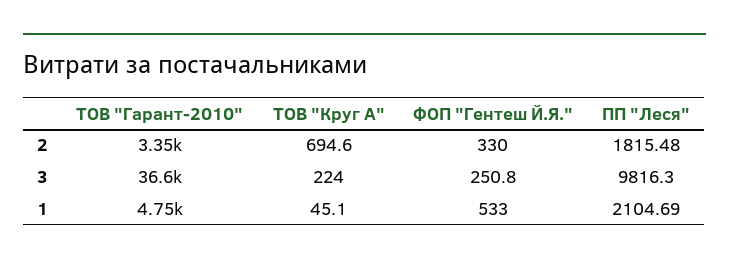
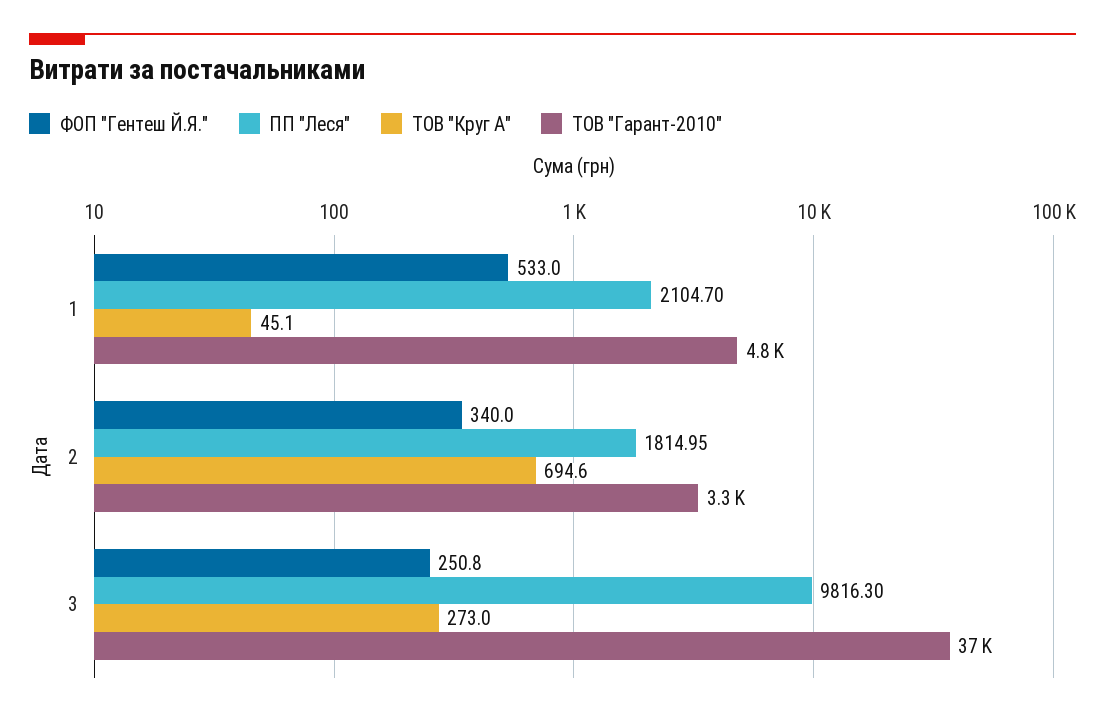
ФОП "Гентеш Й.Я.", 2: 330 -> 340
ПП "Леся", 2: 1815.48 -> 1814.95
ТОВ "Круг А", 3: 224 -> 273
ПП "Леся", 1: 2104.69 -> 2104.7

